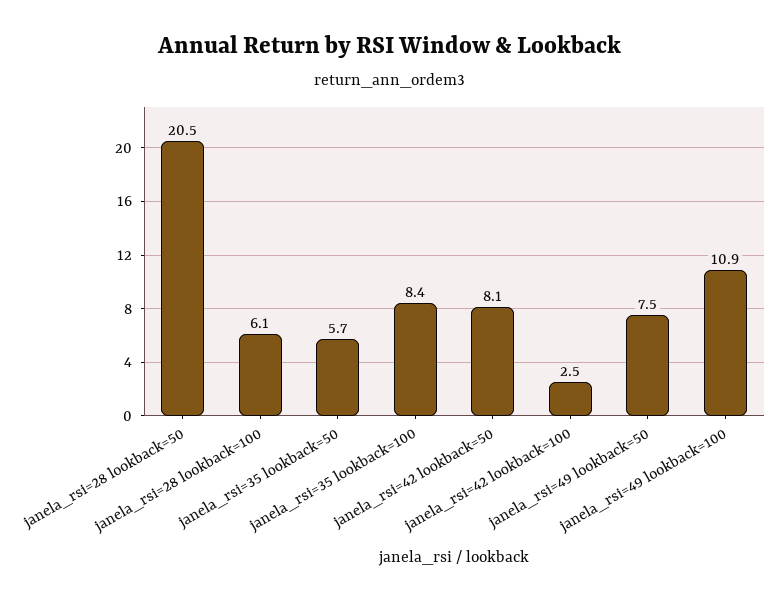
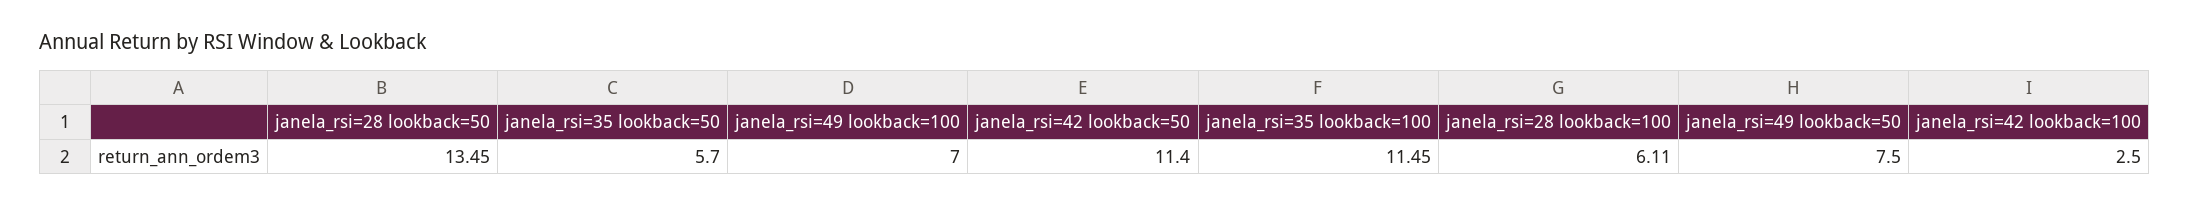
janela_rsi=28 lookback=50: 20.5 -> 13.45
janela_rsi=35 lookback=100: 8.4 -> 11.45
janela_rsi=42 lookback=50: 8.1 -> 11.4
janela_rsi=49 lookback=100: 10.9 -> 7

